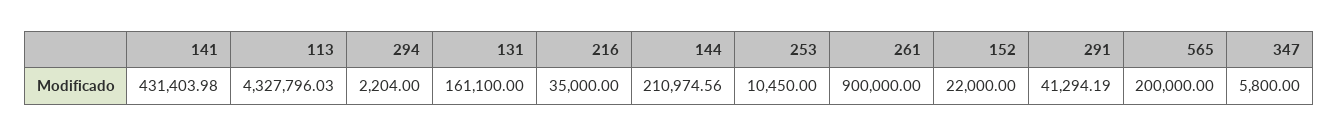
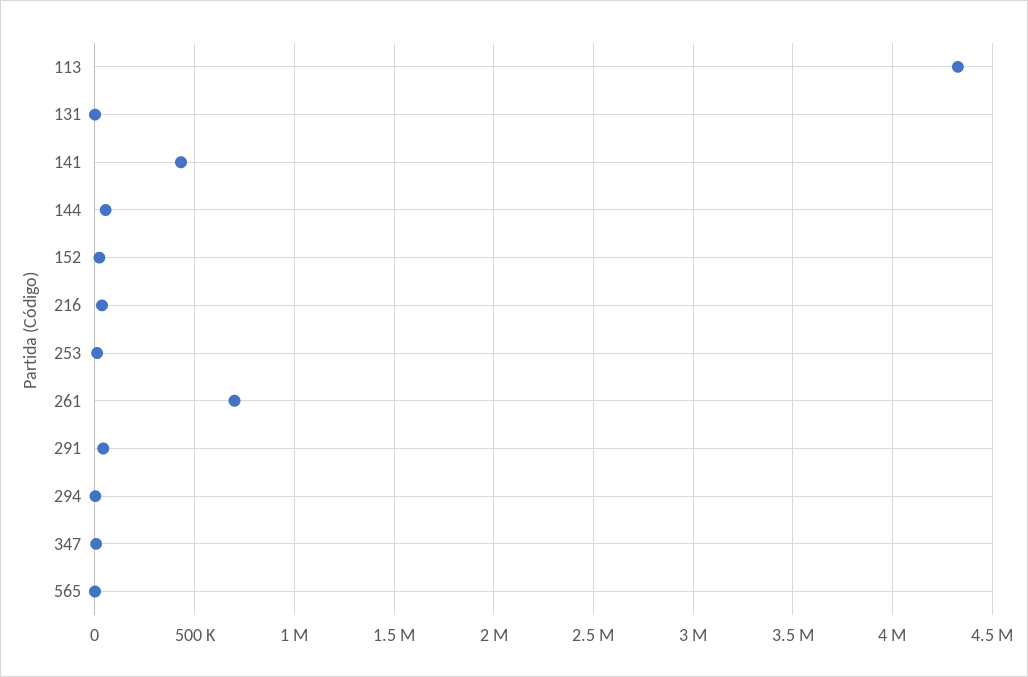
131: 161100 -> 0
144: 210974.56 -> 50000
261: 900000 -> 700000
565: 200000 -> 0

